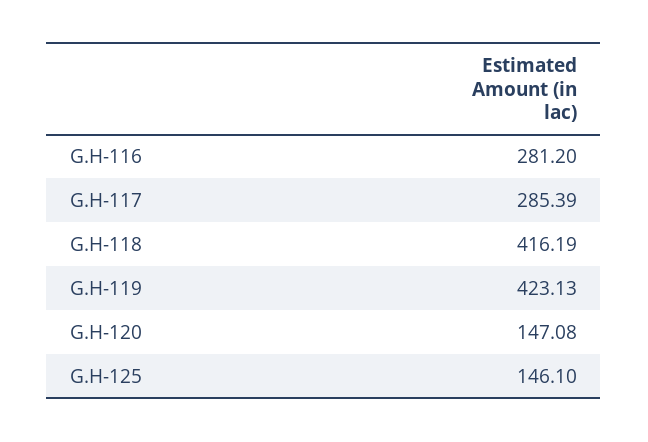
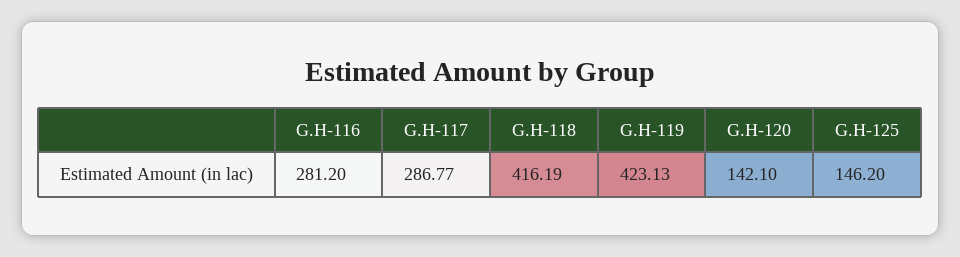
G.H-117: 285.39 -> 286.77
G.H-120: 147.08 -> 142.1
G.H-125: 146.1 -> 146.2

